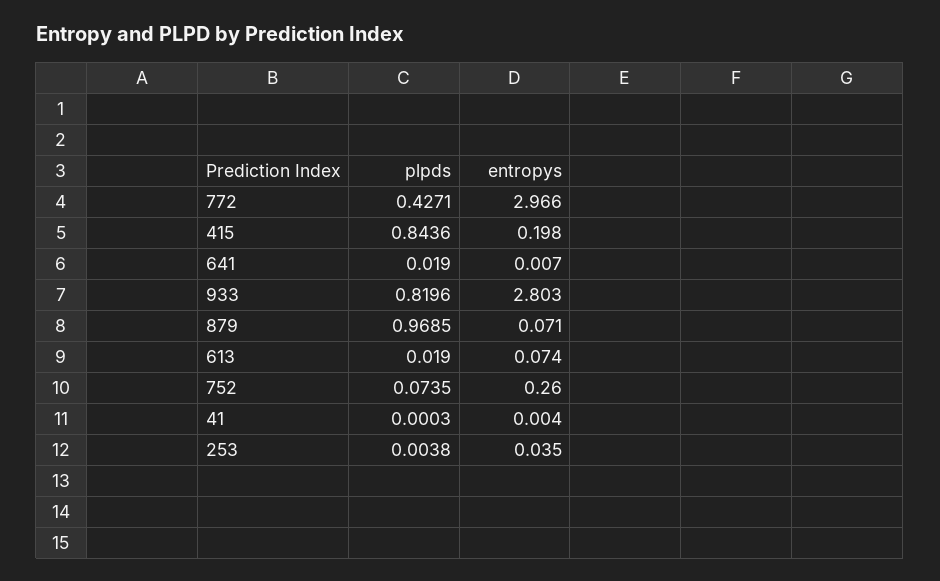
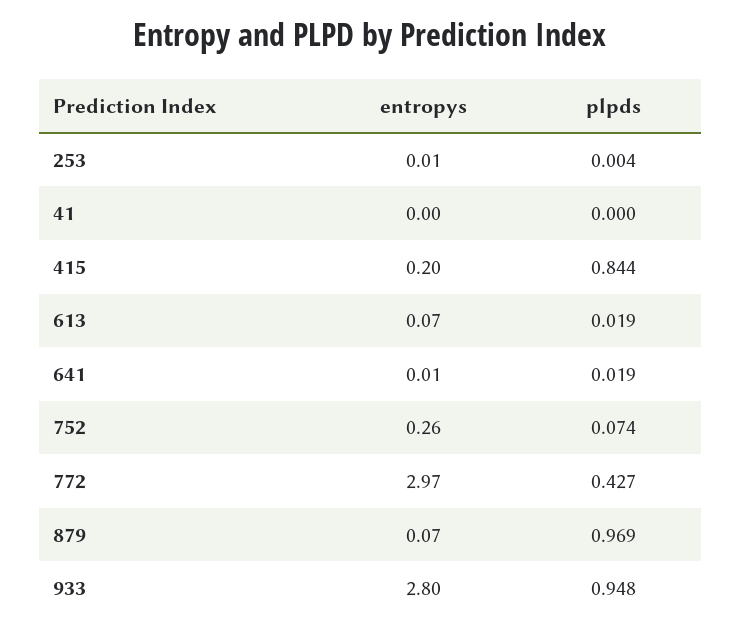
plpds, 933: 0.8196 -> 0.948
entropys, 253: 0.035 -> 0.01

